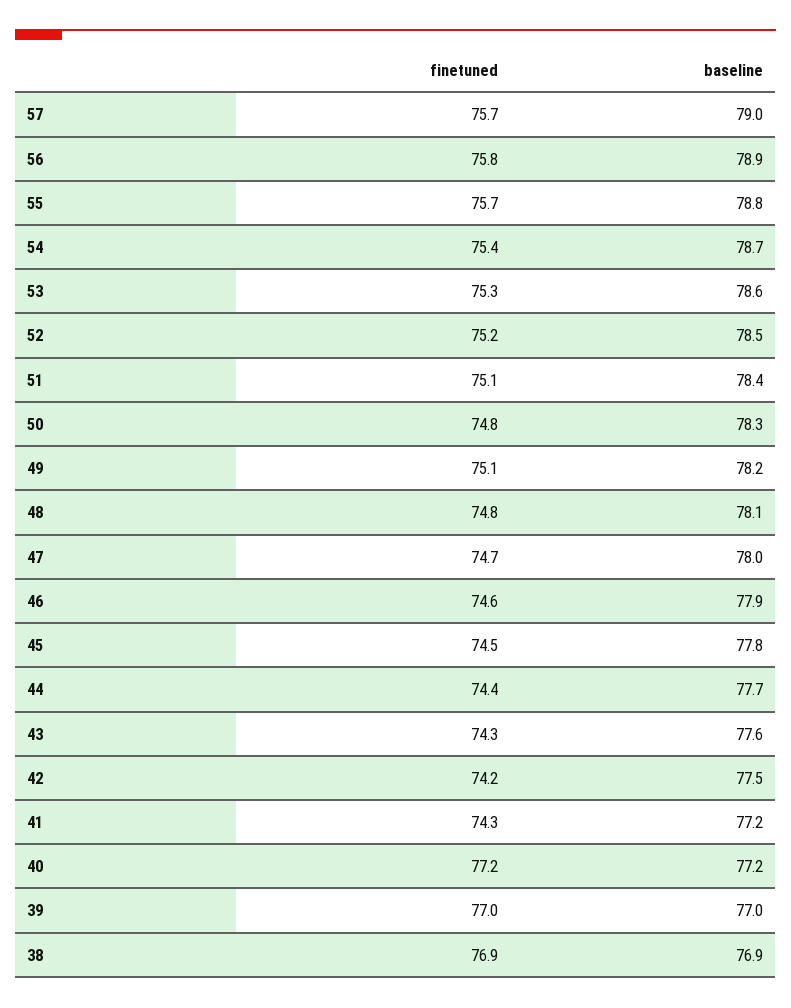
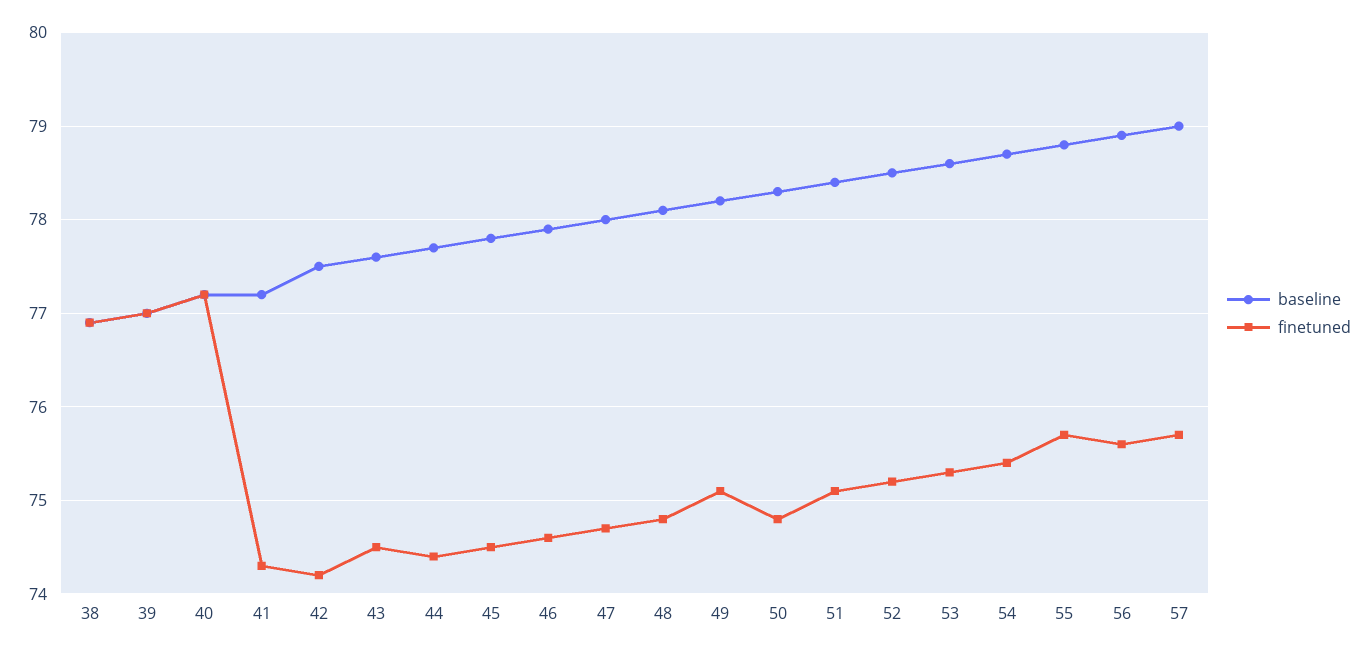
finetuned, 56: 75.8 -> 75.6
finetuned, 43: 74.3 -> 74.5

